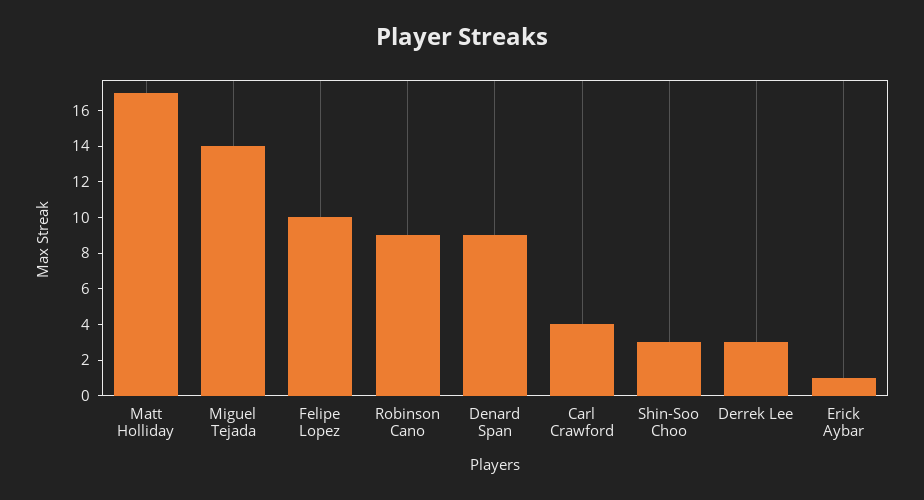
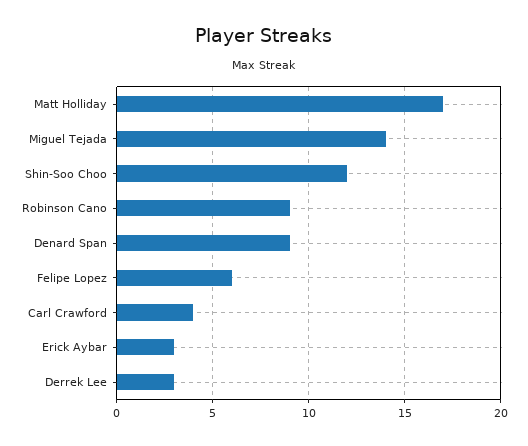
Felipe Lopez: 10 -> 6
Shin-Soo Choo: 3 -> 12
Erick Aybar: 1 -> 3

